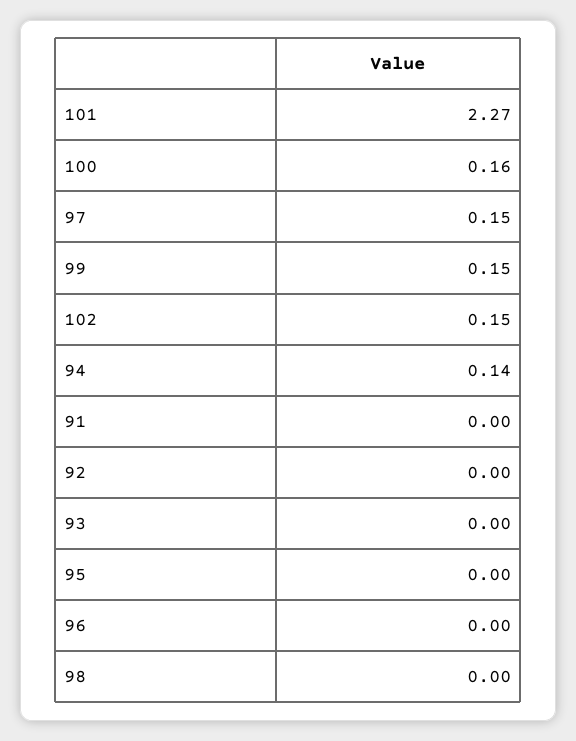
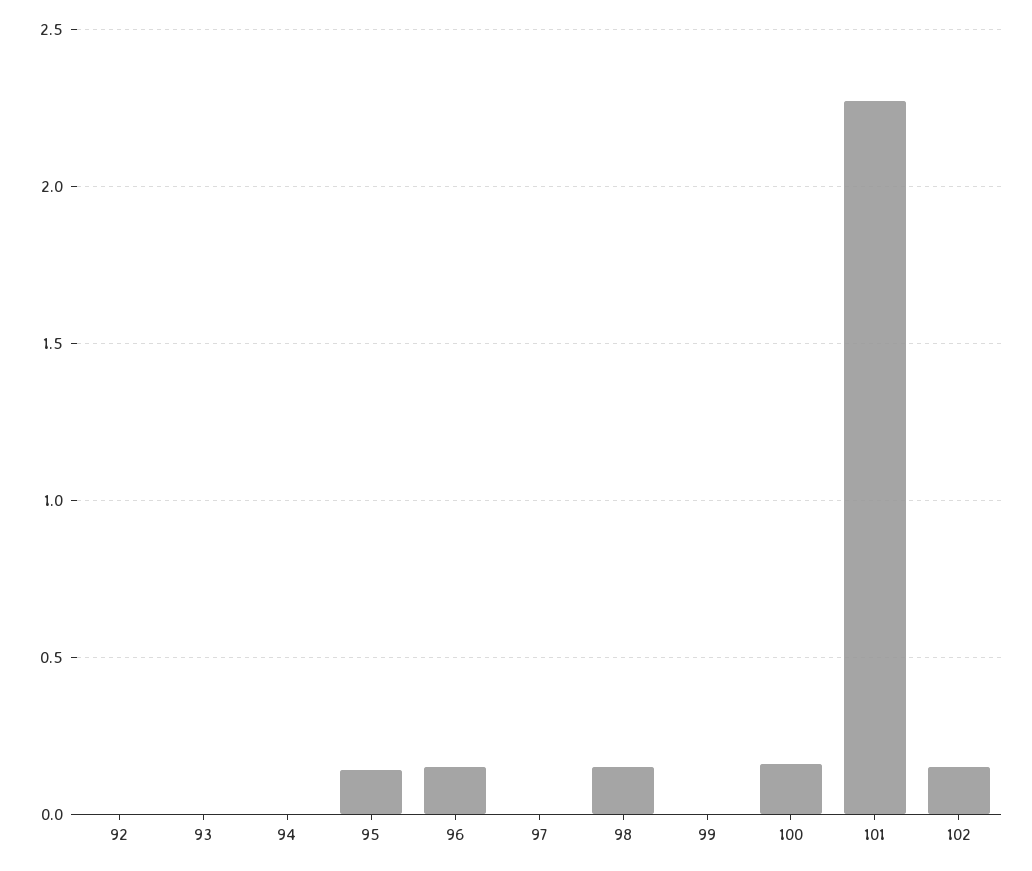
97: 0.15 -> 0
99: 0.15 -> 0
94: 0.14 -> 0
91: 0 -> none
95: 0 -> 0.15
96: 0 -> 0.15
98: 0 -> 0.15

